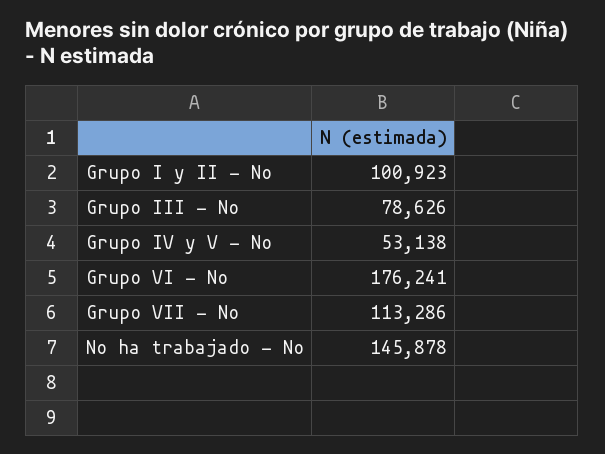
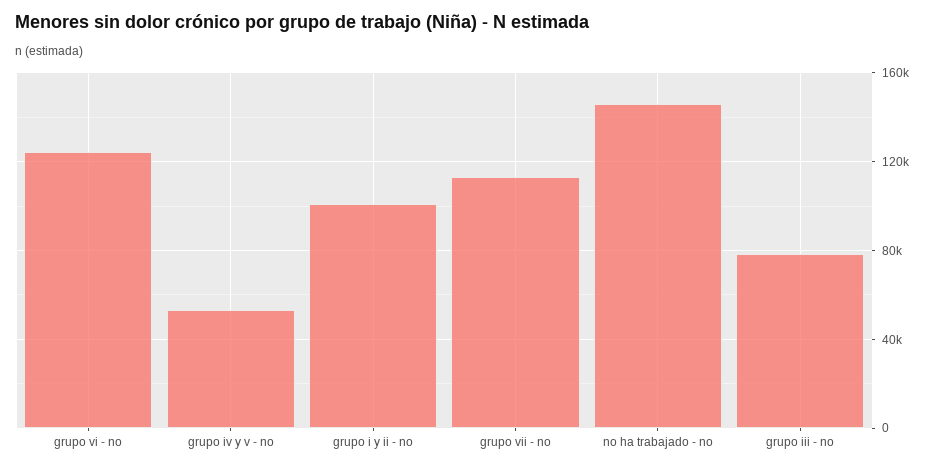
Grupo VI - No: 176241 -> 125000

